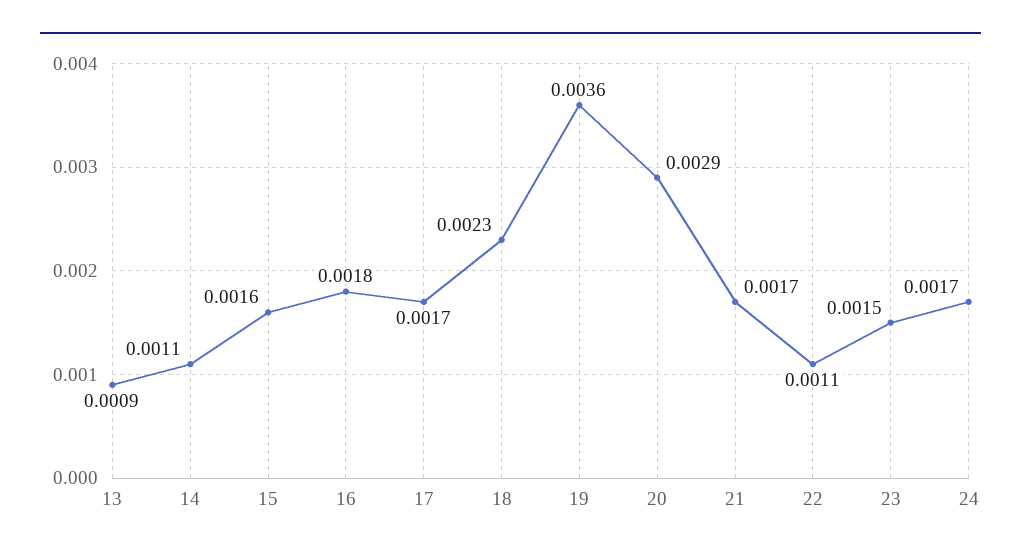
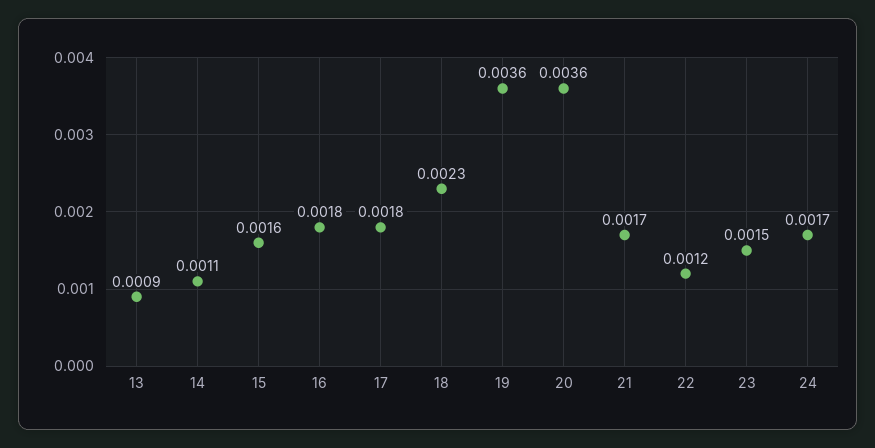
17: 0.0017 -> 0.0018
20: 0.0029 -> 0.0036
22: 0.0011 -> 0.0012

